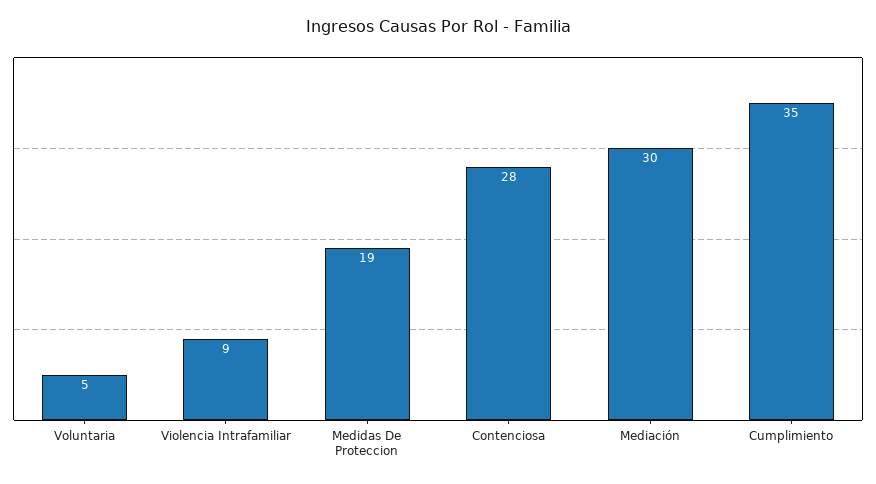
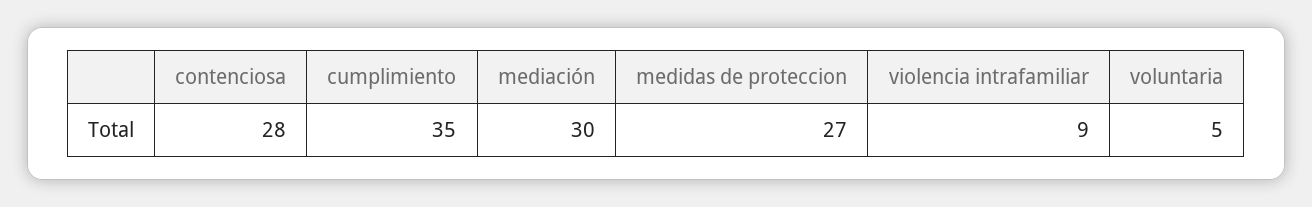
Medidas De Proteccion: 19 -> 27

